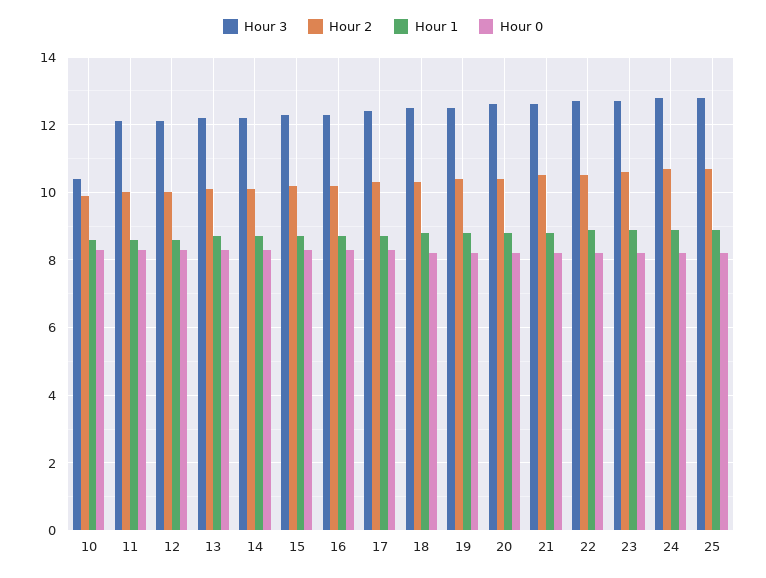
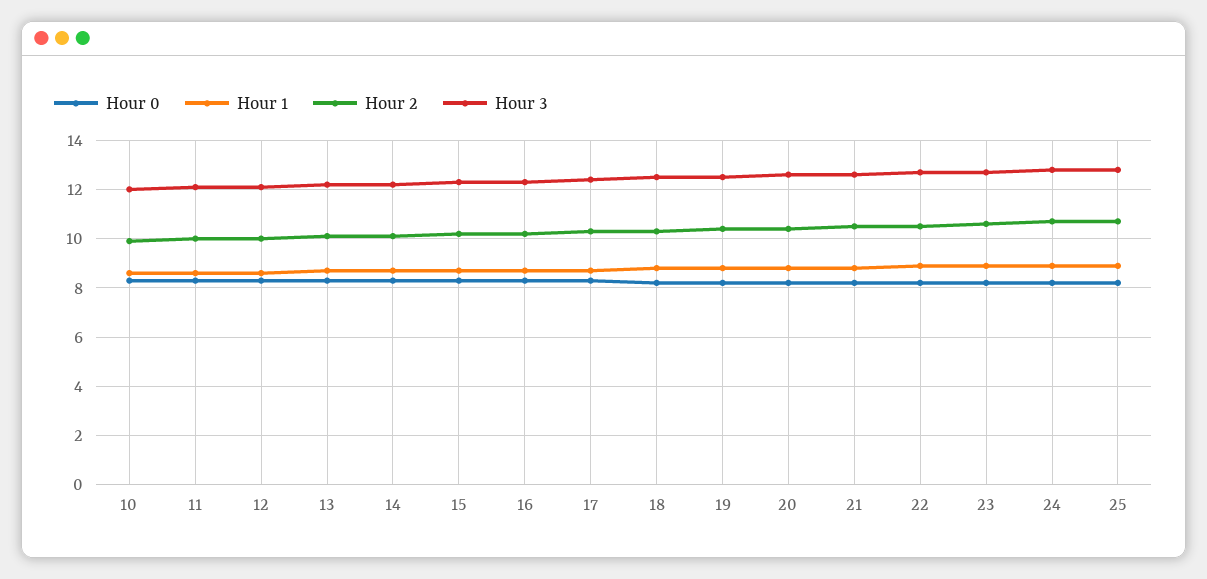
Hour 3, 10: 10.5 -> 12

